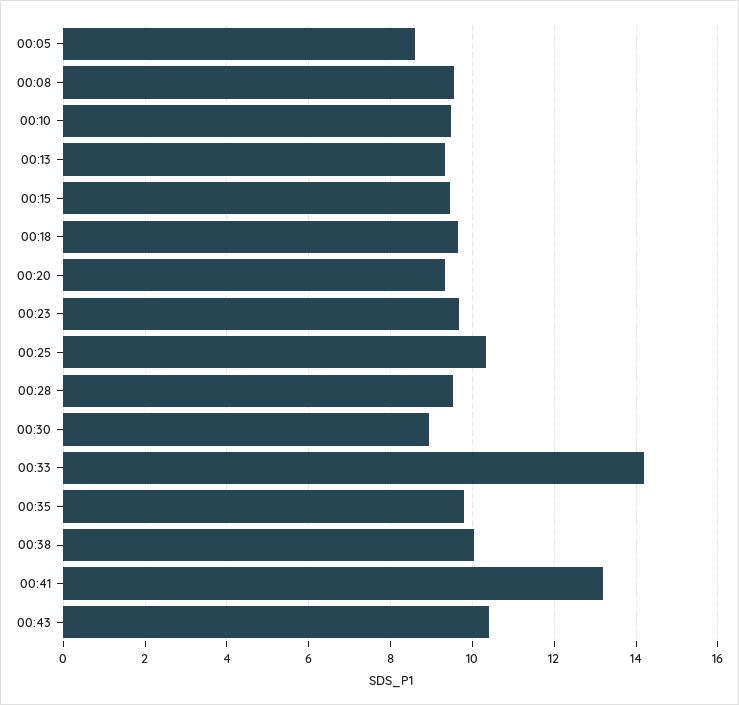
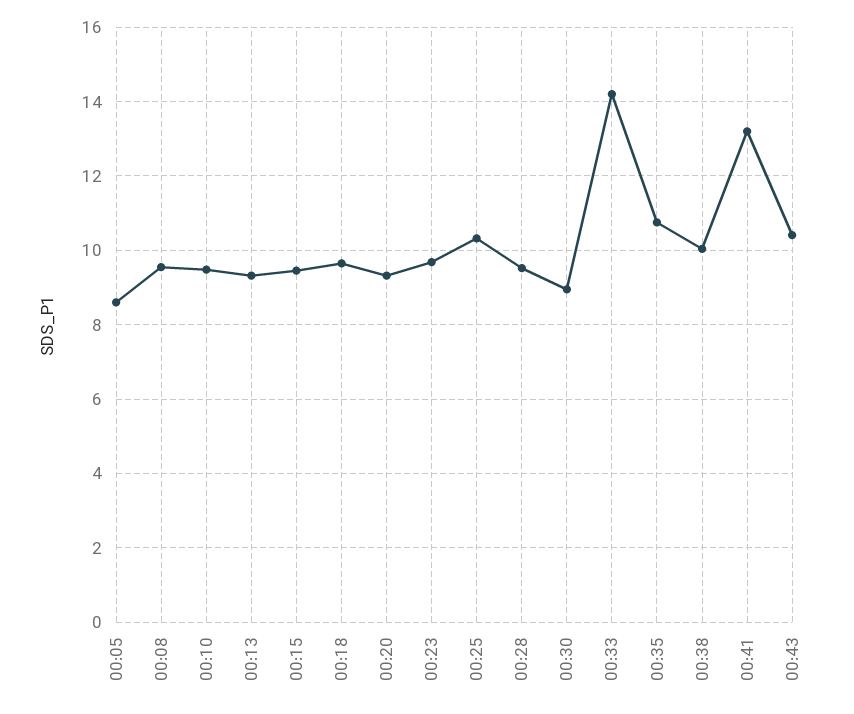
00:35: 9.8 -> 10.8

